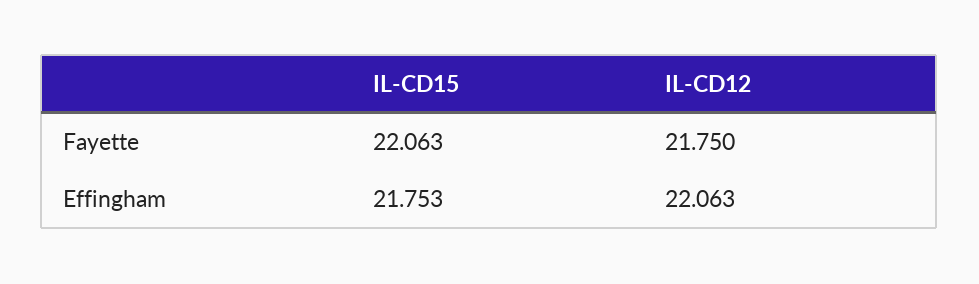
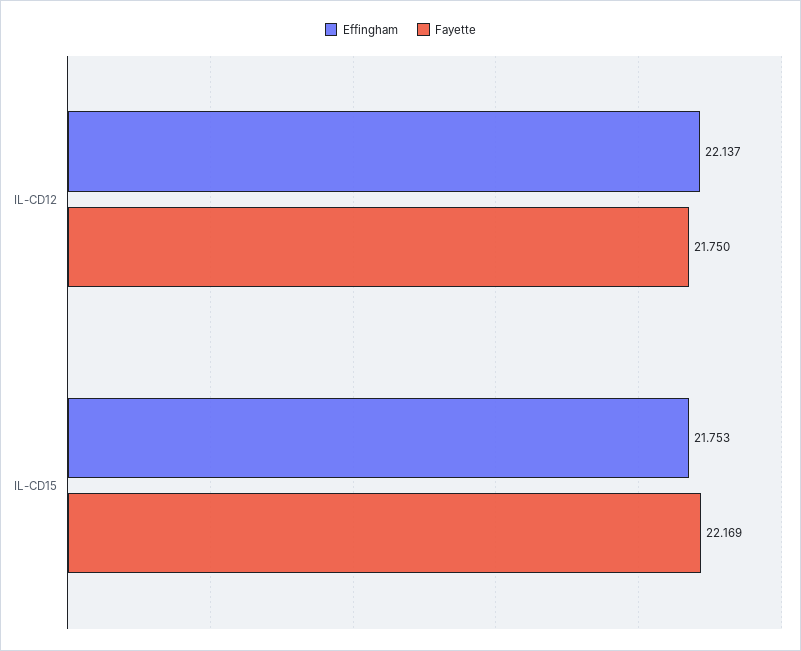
Fayette, IL-CD15: 22.063 -> 22.169
Effingham, IL-CD12: 22.063 -> 22.137

